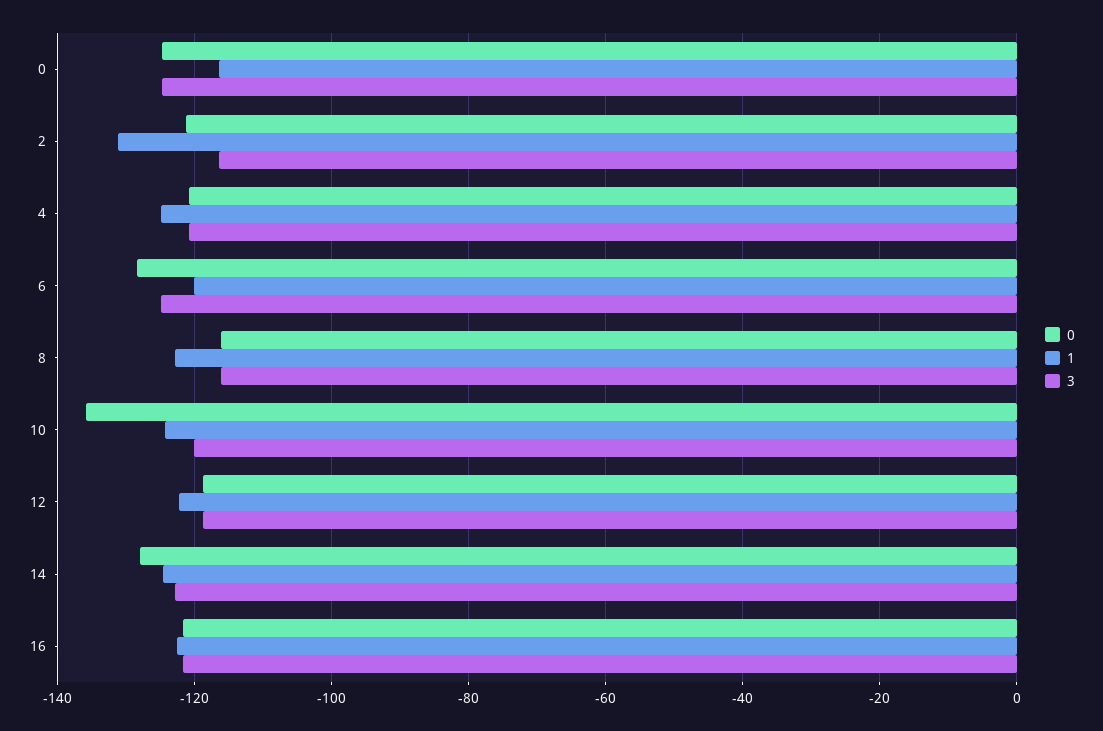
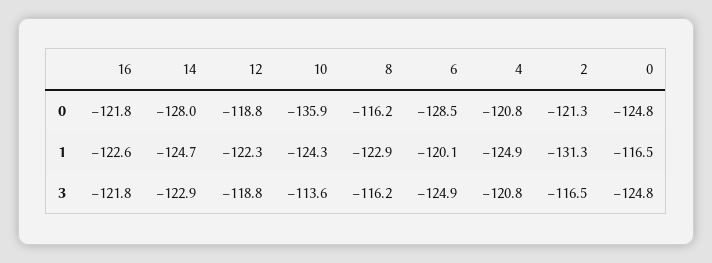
3, 10: -120 -> -113.6

